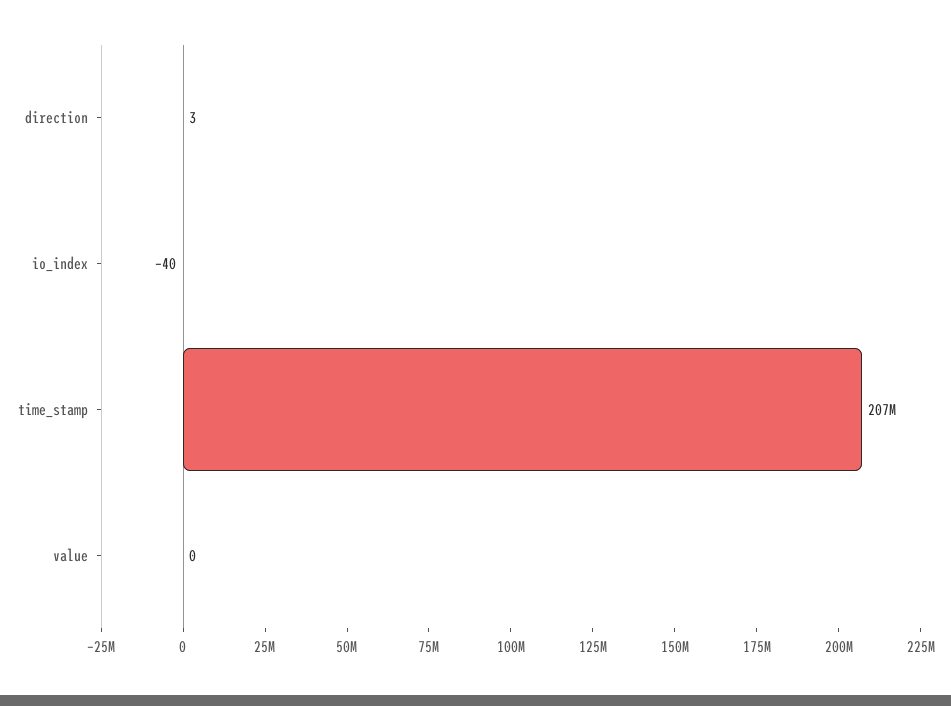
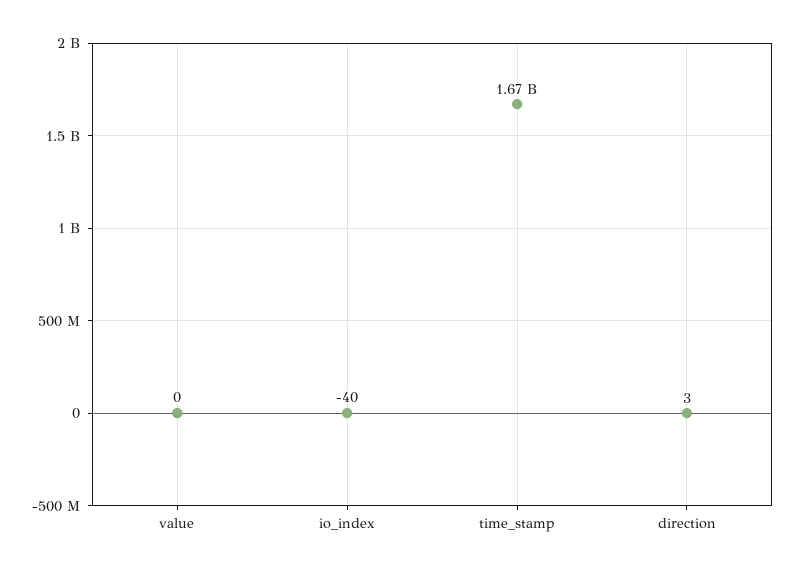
time_stamp: 207000000 -> 1670000000

